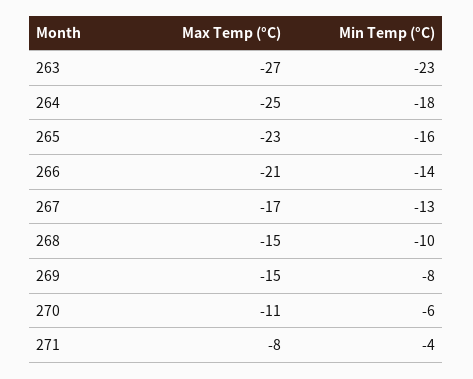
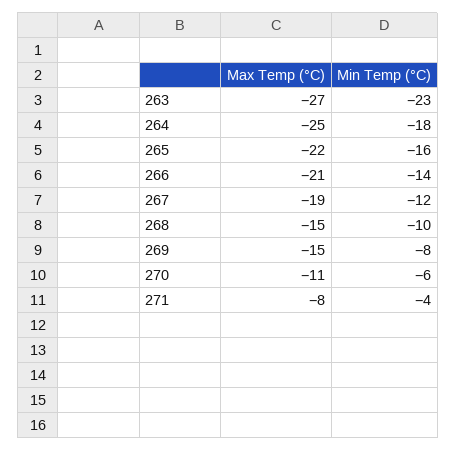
Max Temp (°C), 265: -23 -> -22
Max Temp (°C), 267: -17 -> -19
Min Temp (°C), 267: -13 -> -12

